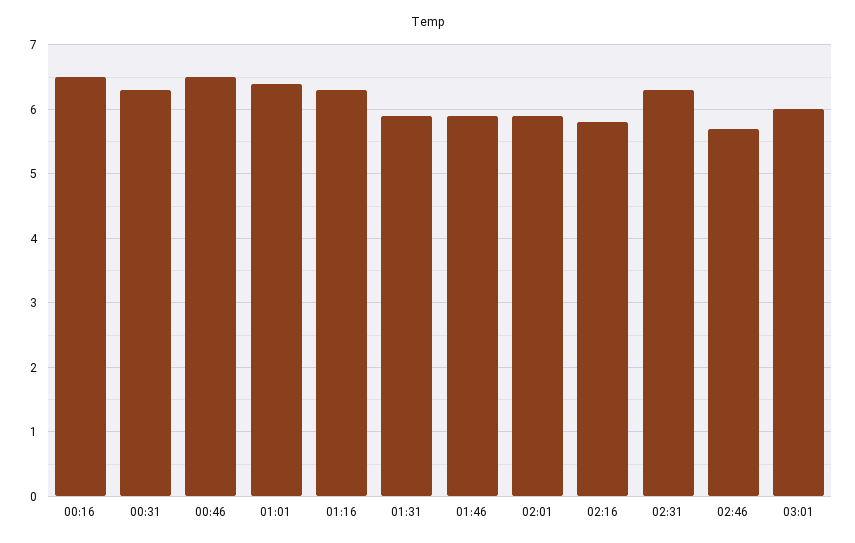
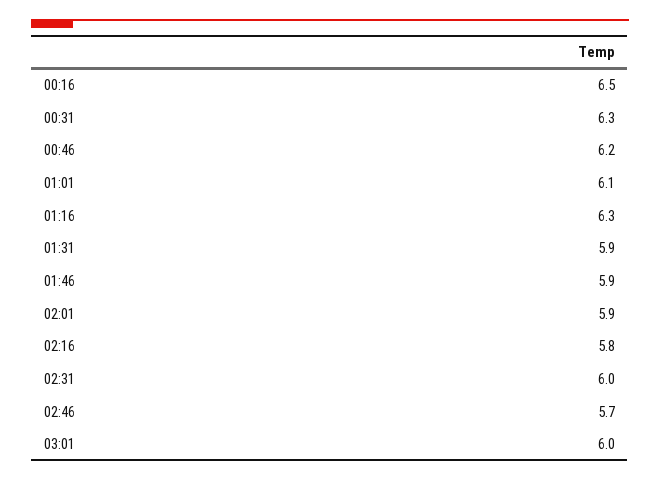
00:46: 6.5 -> 6.2
01:01: 6.4 -> 6.1
02:31: 6.3 -> 6

